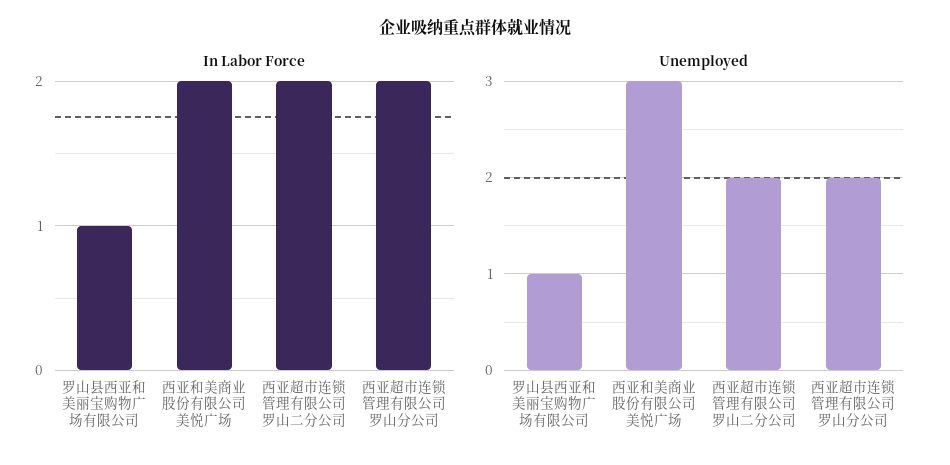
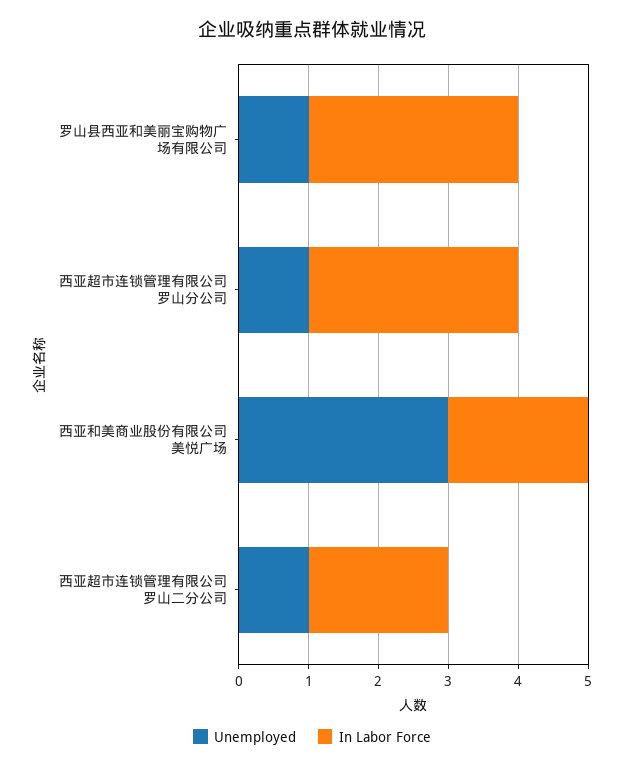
In Labor Force, 罗山县西亚和美丽宝购物广场有限公司: 1 -> 3
In Labor Force, 西亚超市连锁管理有限公司罗山分公司: 2 -> 3
Unemployed, 西亚超市连锁管理有限公司罗山二分公司: 2 -> 1
Unemployed, 西亚超市连锁管理有限公司罗山分公司: 2 -> 1

